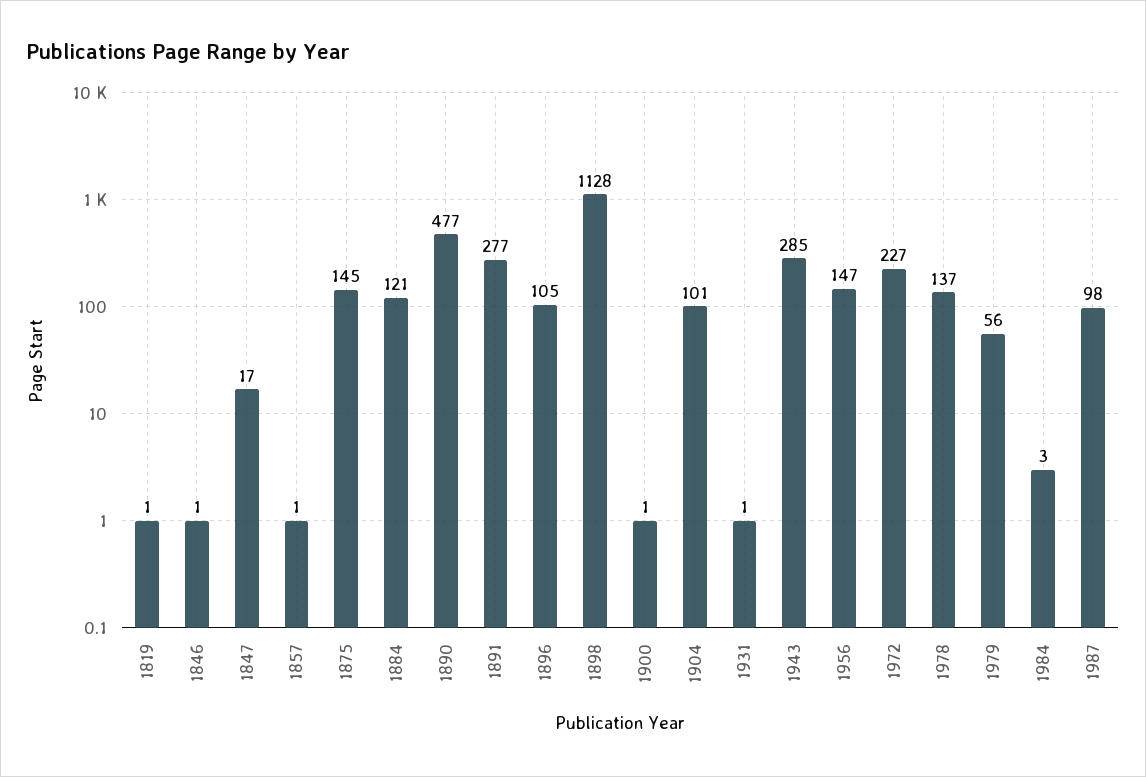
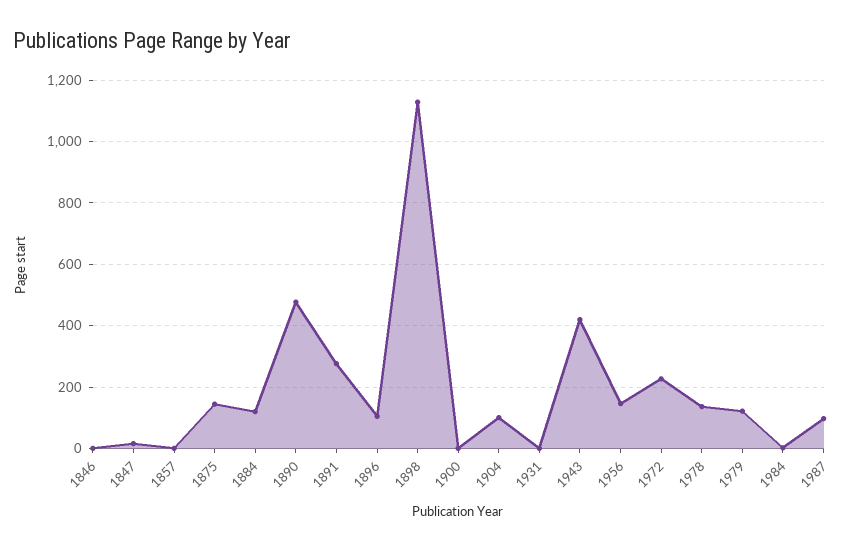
1819: 1 -> none
1943: 285 -> 420
1979: 56 -> 120

